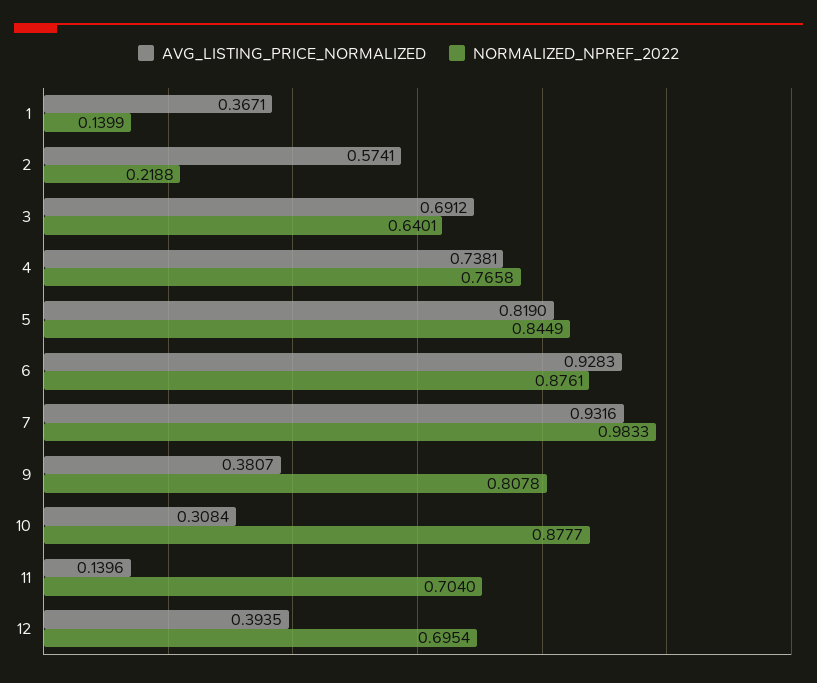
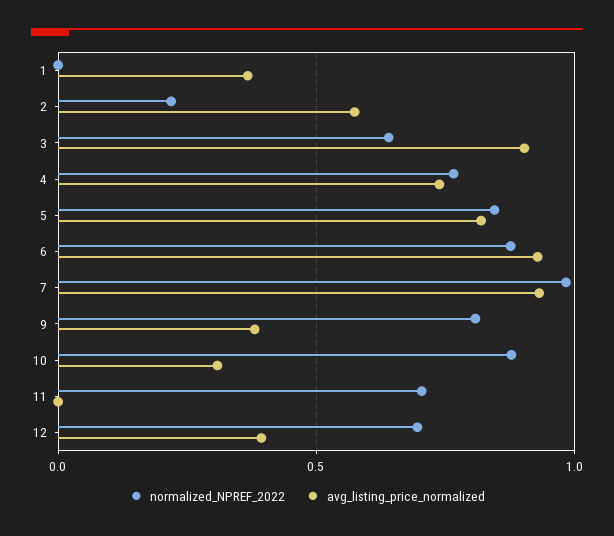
NORMALIZED_NPREF_2022, 1: 0.1399 -> 0
AVG_LISTING_PRICE_NORMALIZED, 3: 0.6912 -> 0.9
AVG_LISTING_PRICE_NORMALIZED, 11: 0.1396 -> 0

